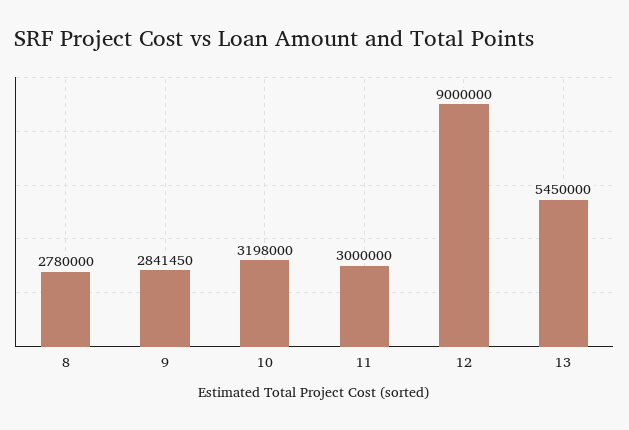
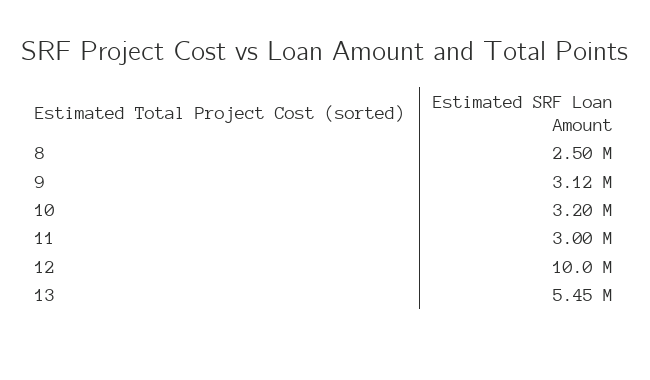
8: 2780000 -> 2500000
9: 2841450 -> 3120000
12: 9000000 -> 10000000

